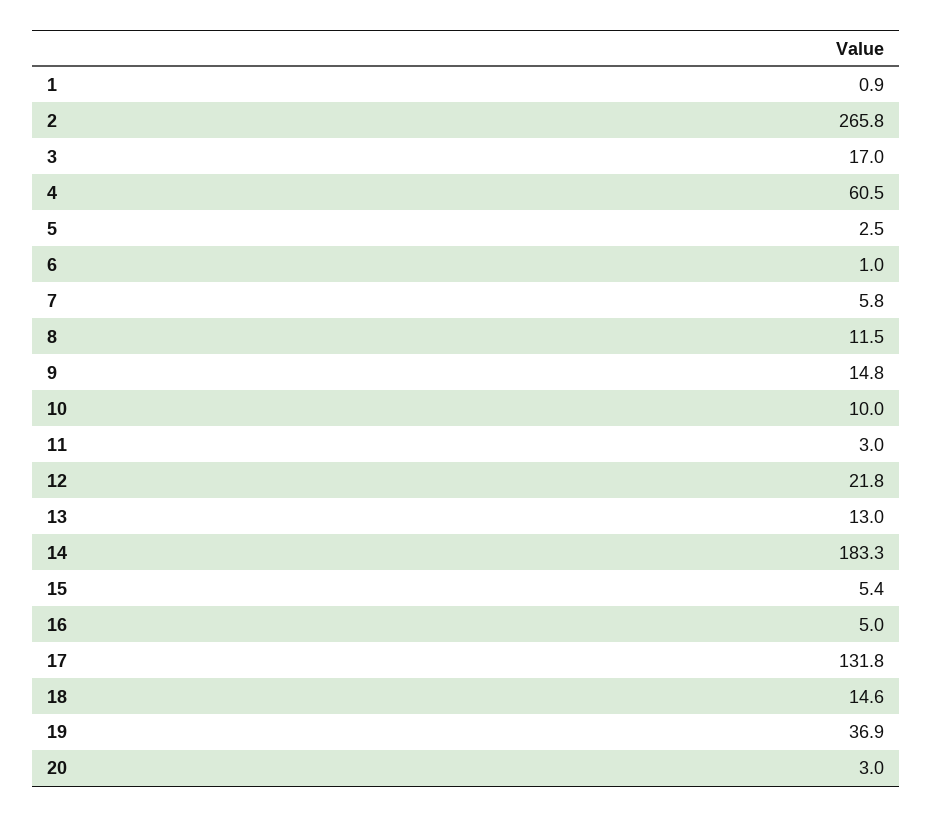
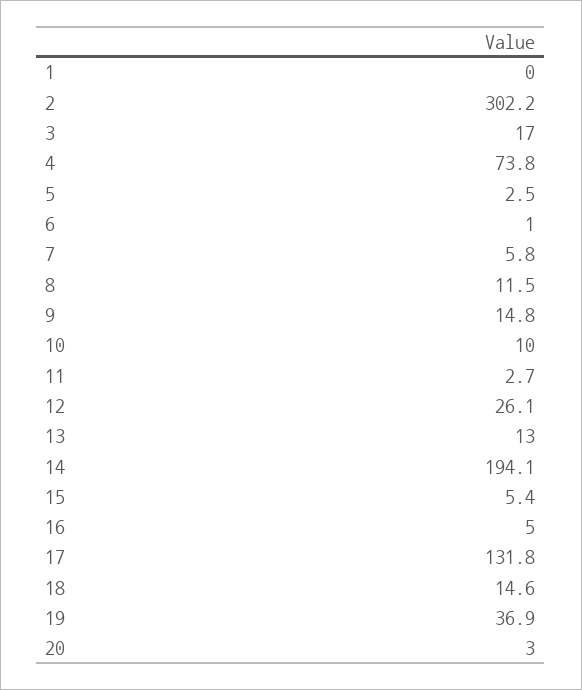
1: 0.9 -> 0
2: 265.8 -> 302.2
4: 60.5 -> 73.8
11: 3 -> 2.7
12: 21.8 -> 26.1
14: 183.3 -> 194.1

